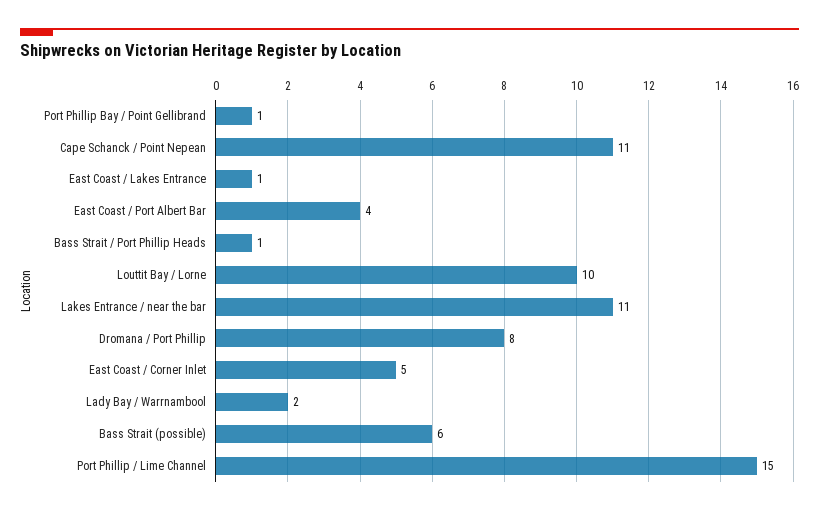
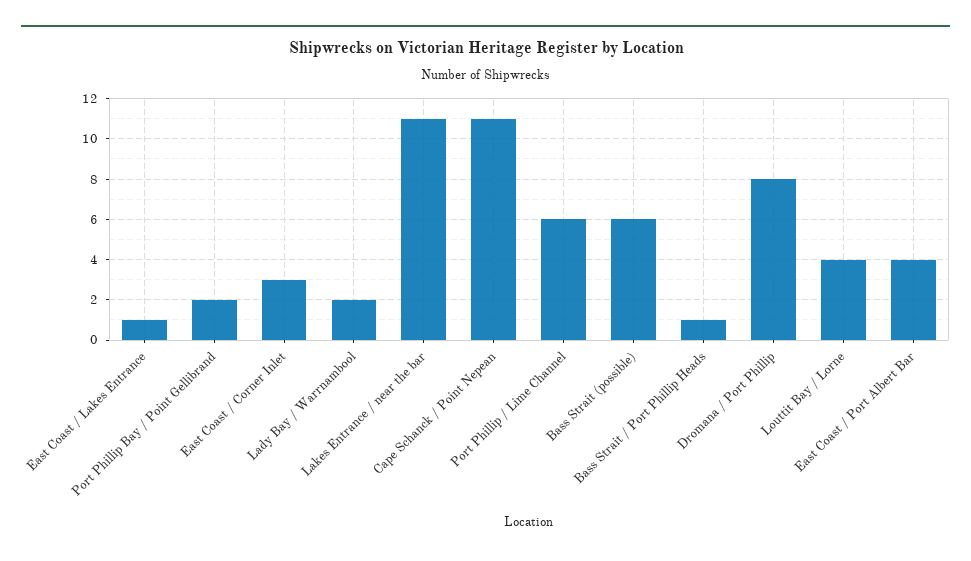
Port Phillip Bay / Point Gellibrand: 1 -> 2
Louttit Bay / Lorne: 10 -> 4
East Coast / Corner Inlet: 5 -> 3
Port Phillip / Lime Channel: 15 -> 6

